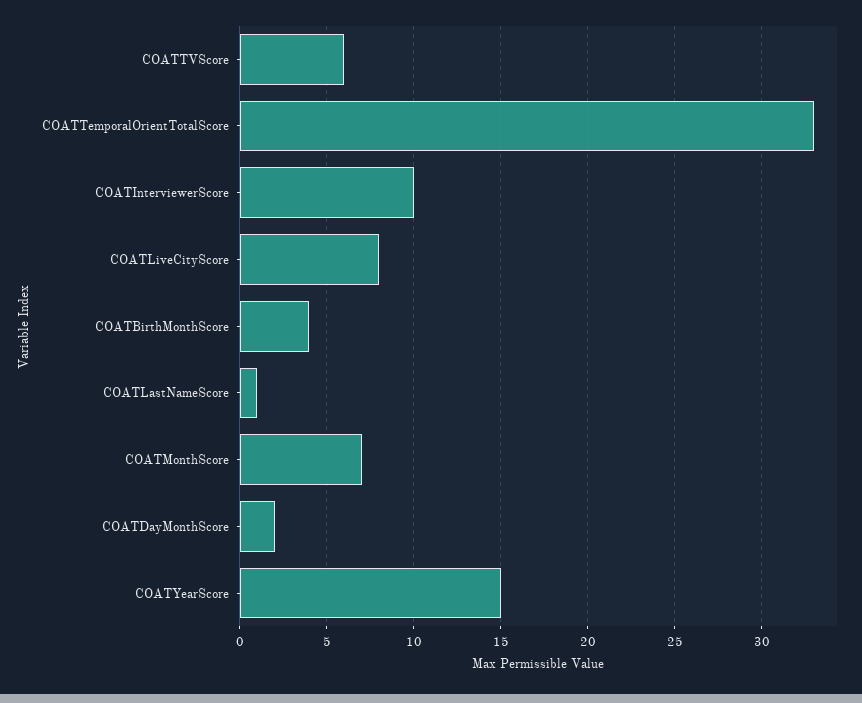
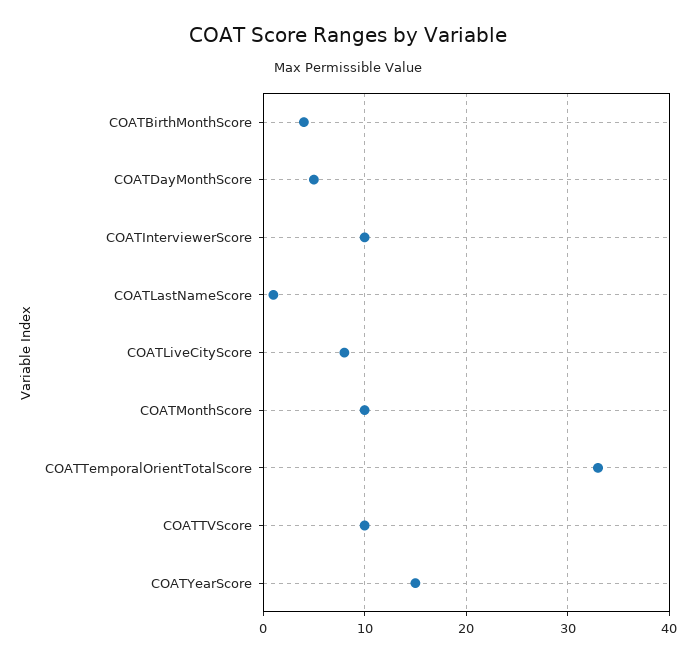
COATTVScore: 6 -> 10
COATMonthScore: 7 -> 10
COATDayMonthScore: 2 -> 5

